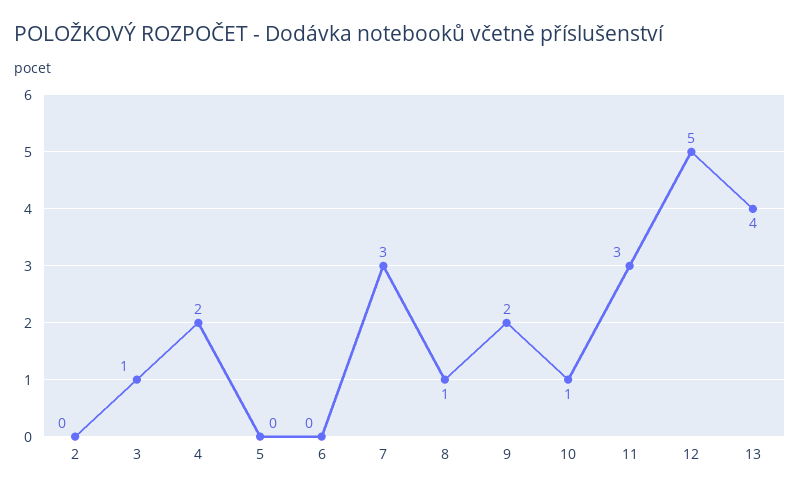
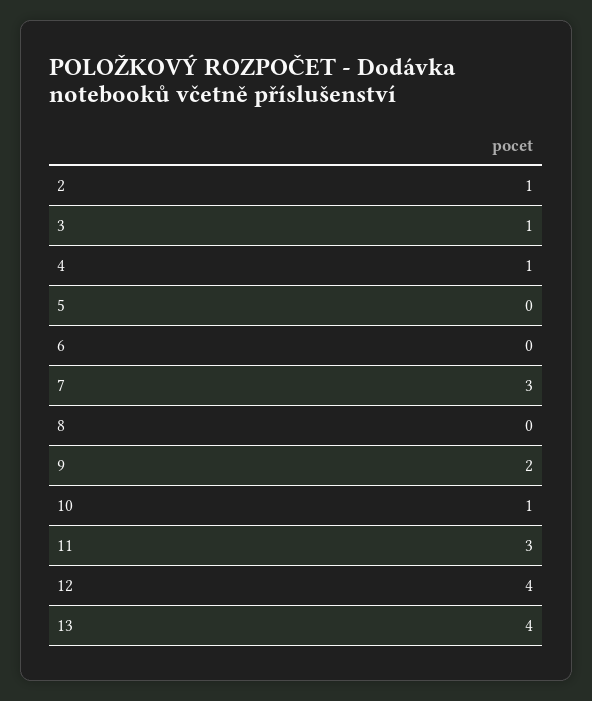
2: 0 -> 1
4: 2 -> 1
8: 1 -> 0
12: 5 -> 4

